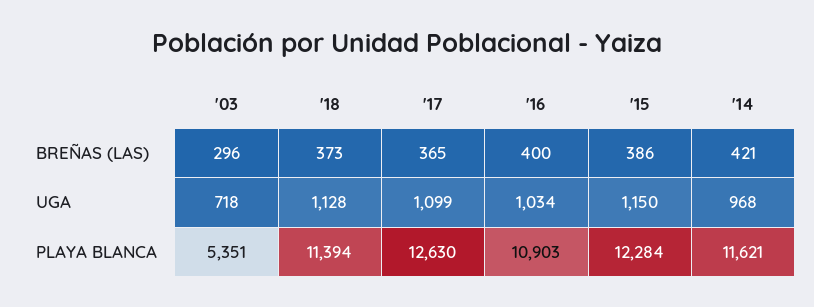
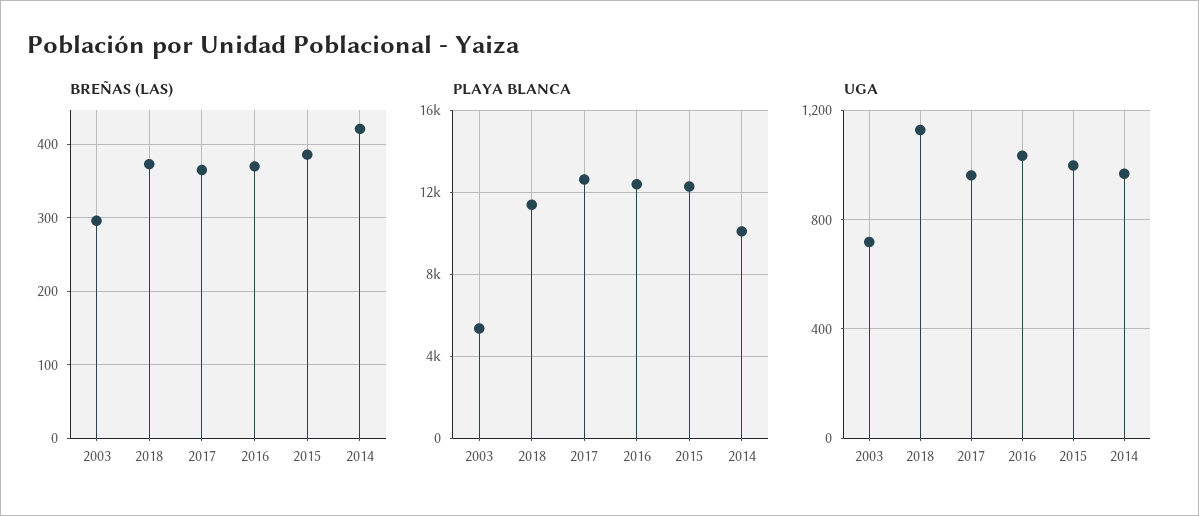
BREÑAS (LAS), '16: 400 -> 370
UGA, '17: 1099 -> 950
UGA, '15: 1150 -> 1000
PLAYA BLANCA, '16: 10903 -> 12500
PLAYA BLANCA, '14: 11621 -> 10000

